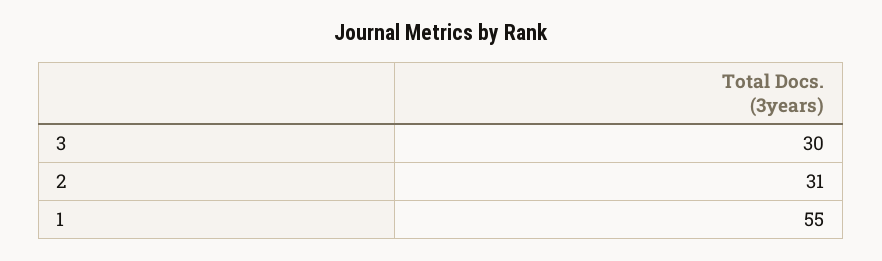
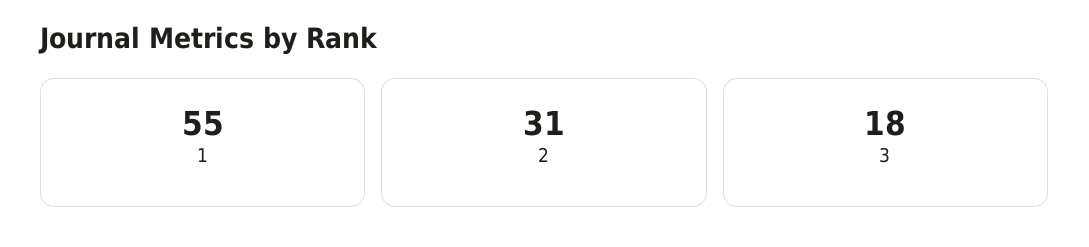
3: 30 -> 18

